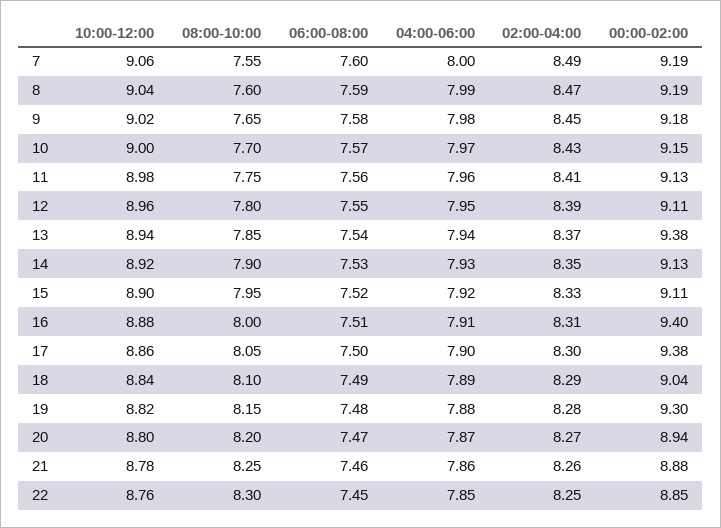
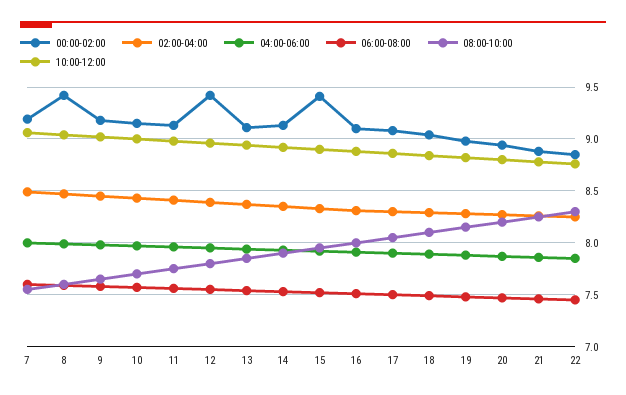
00:00-02:00, 8: 9.19 -> 9.4
00:00-02:00, 12: 9.11 -> 9.4
00:00-02:00, 13: 9.38 -> 9.1
00:00-02:00, 15: 9.11 -> 9.4
00:00-02:00, 16: 9.4 -> 9.1
00:00-02:00, 17: 9.38 -> 9.1
00:00-02:00, 19: 9.3 -> 9

